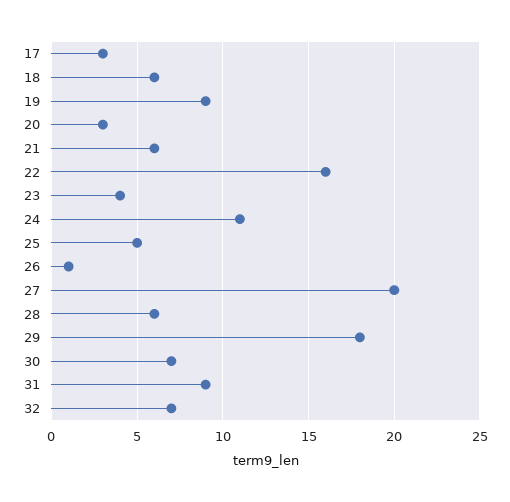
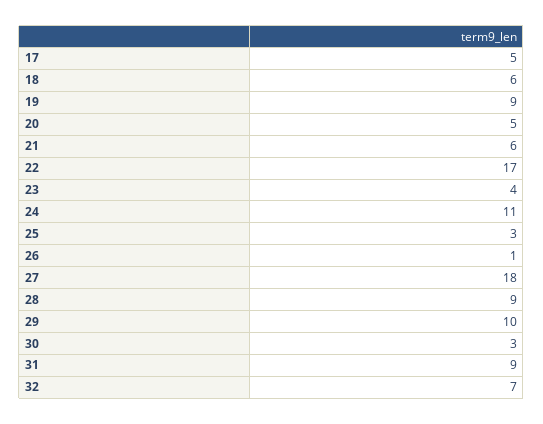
17: 3 -> 5
20: 3 -> 5
22: 16 -> 17
25: 5 -> 3
27: 20 -> 18
28: 6 -> 9
29: 18 -> 10
30: 7 -> 3

